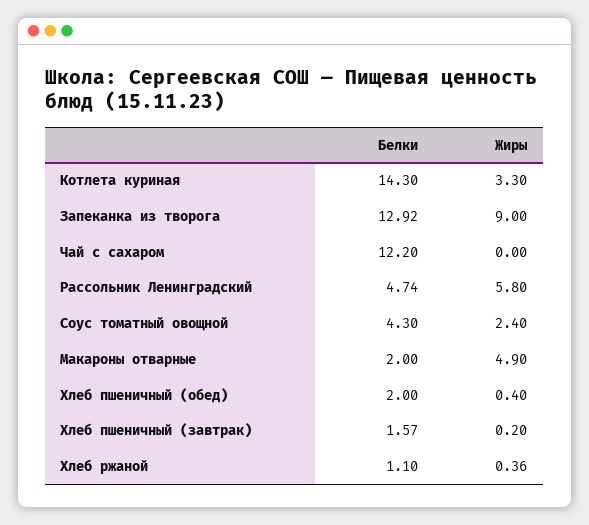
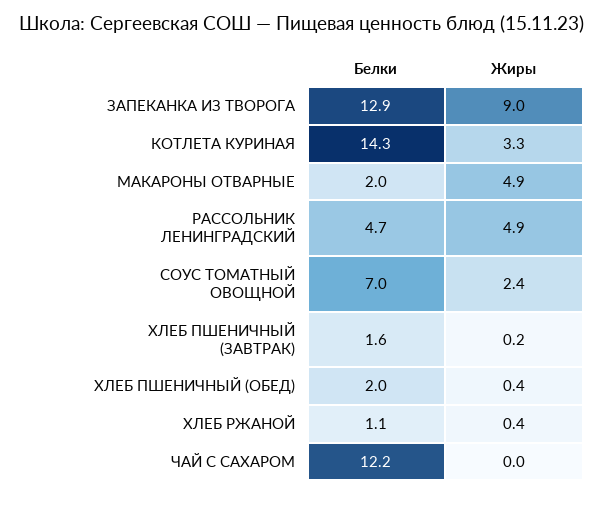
Жиры, Рассольник Ленинградский: 5.8 -> 4.9
Белки, Соус томатный овощной: 4.3 -> 7

